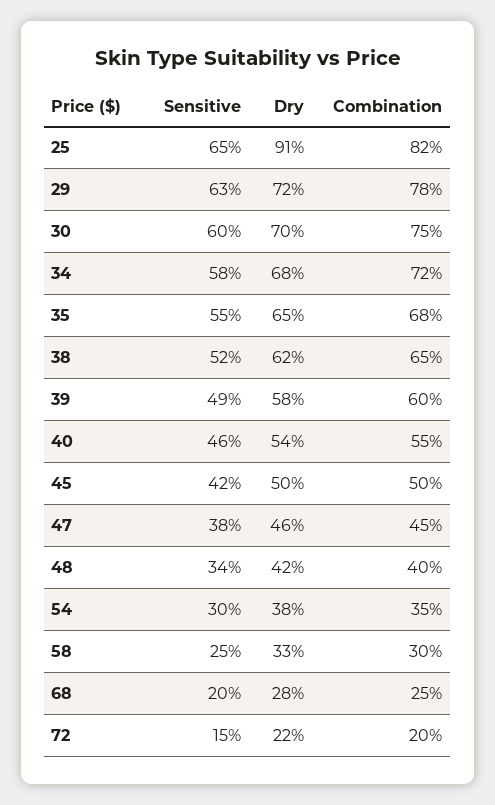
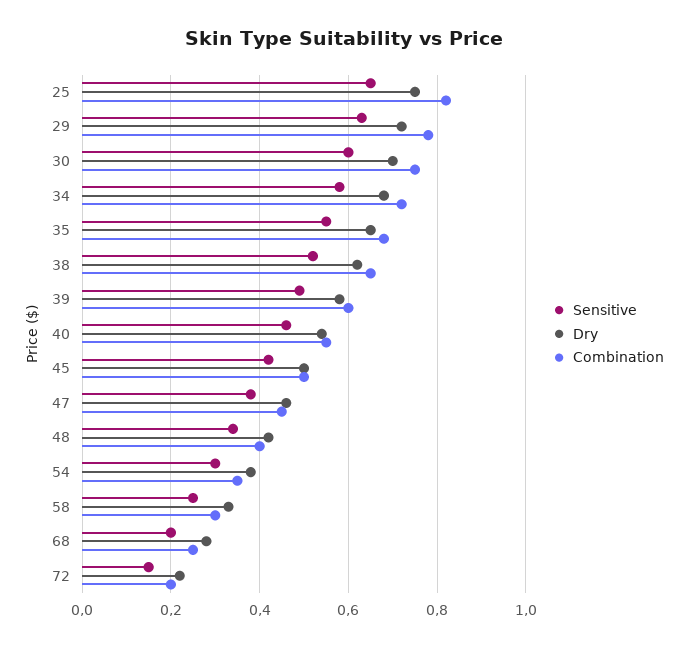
Dry, 25: 0.91 -> 0.75

